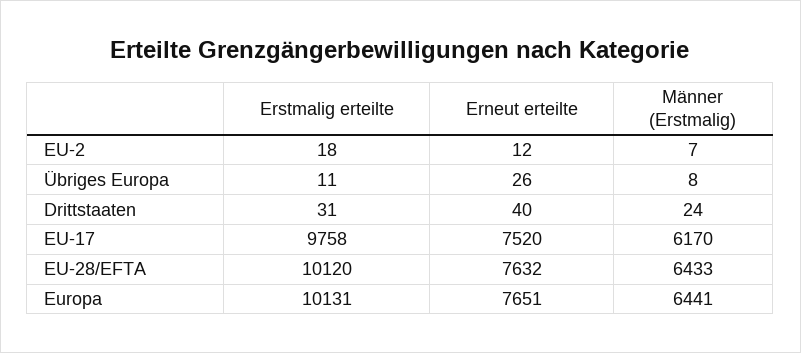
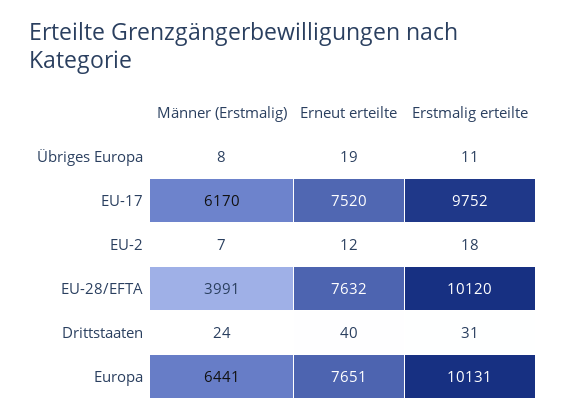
Erneut erteilte, Übriges Europa: 26 -> 19
Erstmalig erteilte, EU-17: 9758 -> 9752
Männer (Erstmalig), EU-28/EFTA: 6433 -> 3991

